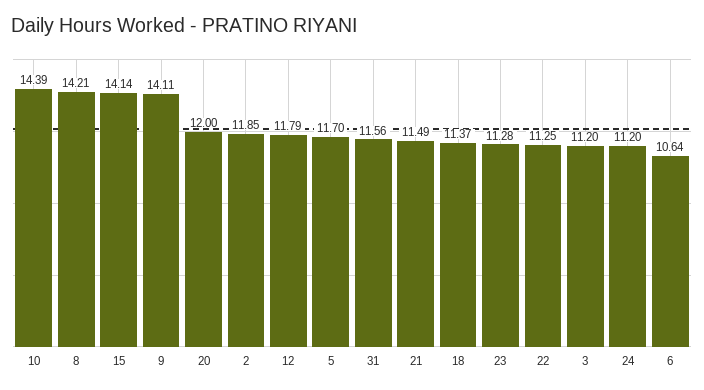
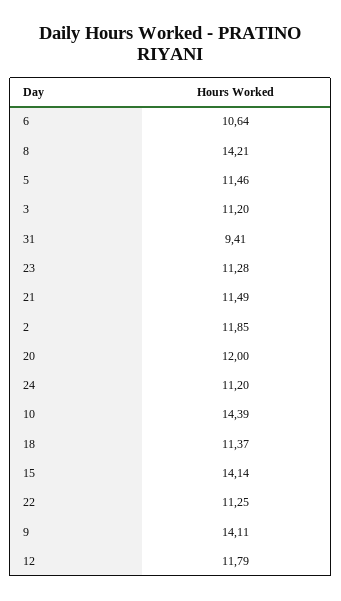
5: 11.7 -> 11.46
31: 11.56 -> 9.41

